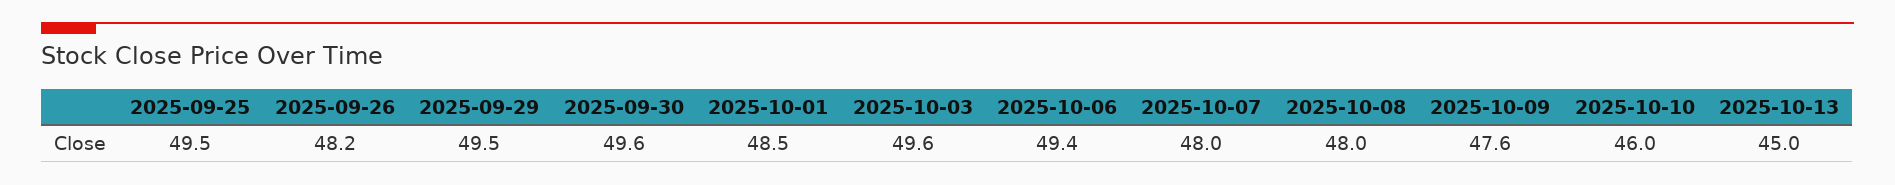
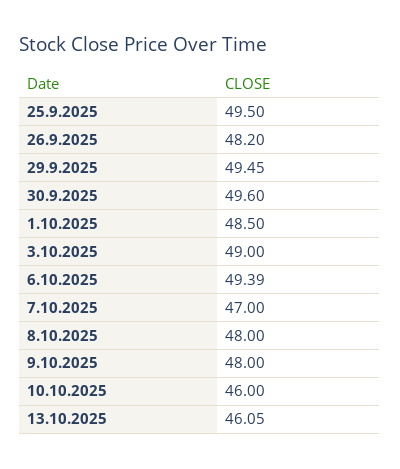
2025-10-03: 49.6 -> 49
2025-10-07: 48 -> 47
2025-10-09: 47.6 -> 48
2025-10-13: 45 -> 46.05

